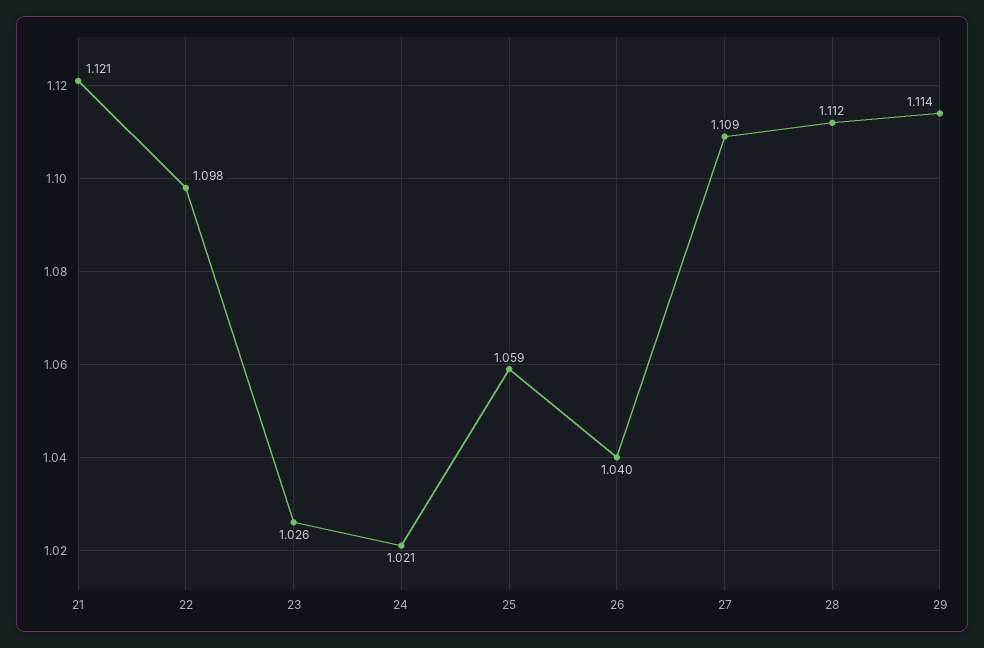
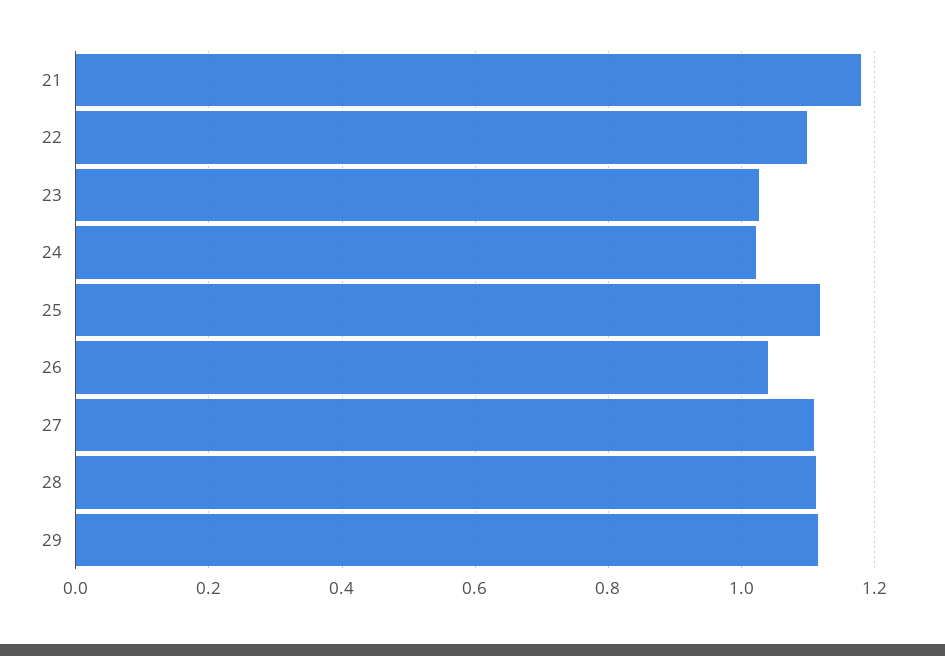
21: 1.121 -> 1.18
25: 1.059 -> 1.12

